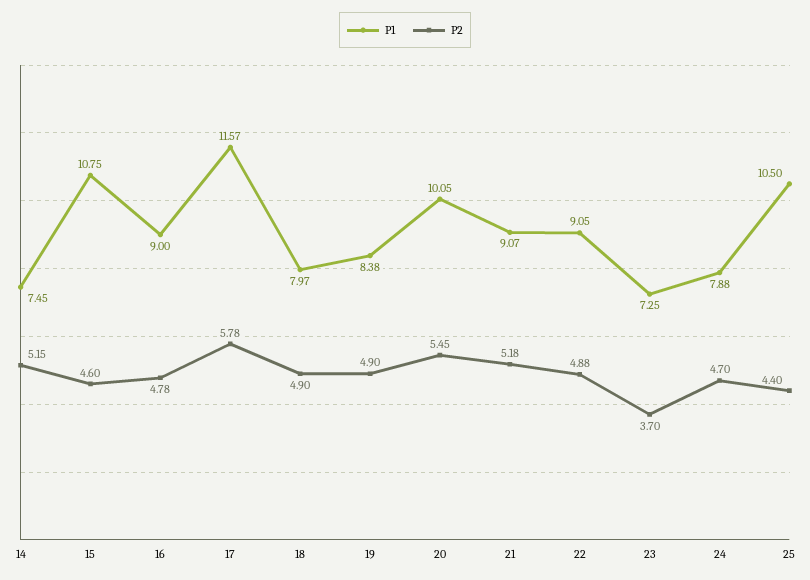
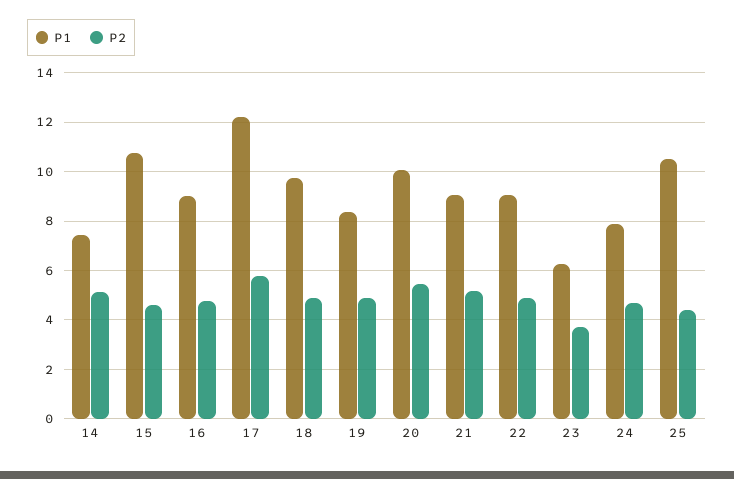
P1, 17: 11.57 -> 12.25
P1, 18: 7.97 -> 9.75
P1, 23: 7.25 -> 6.25

